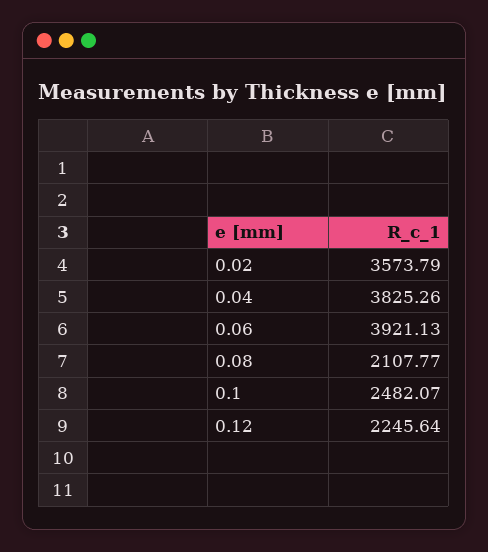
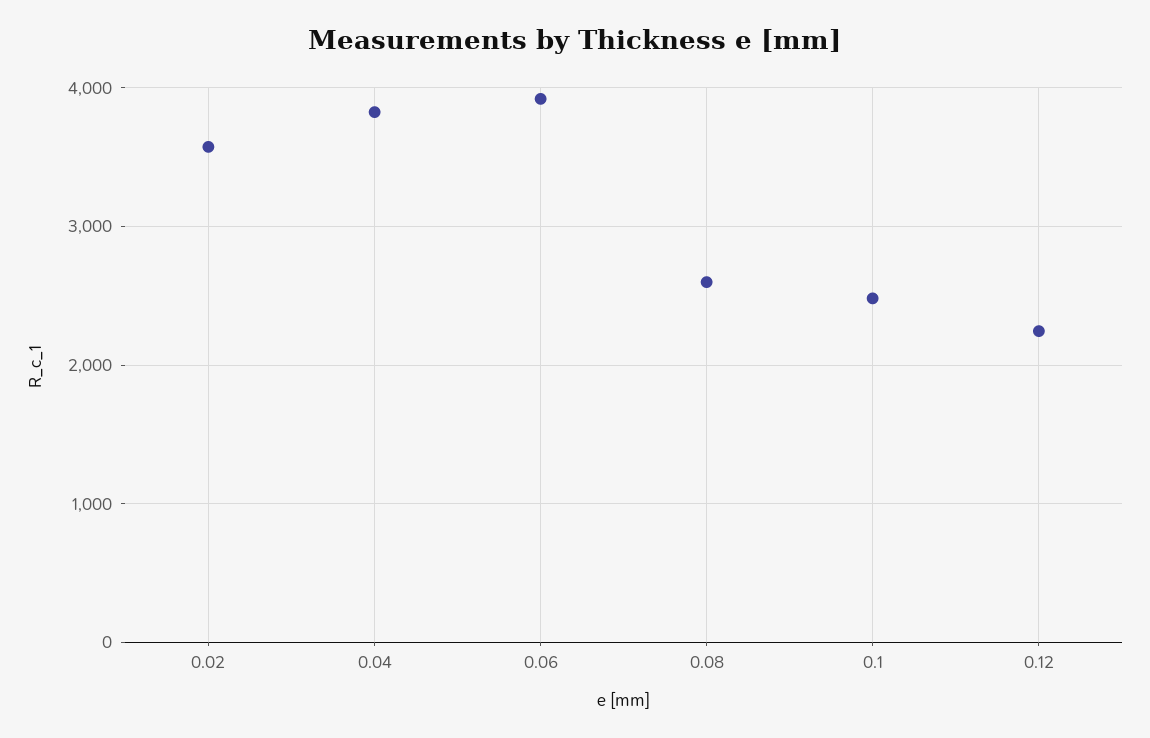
0.08: 2107.77 -> 2600

